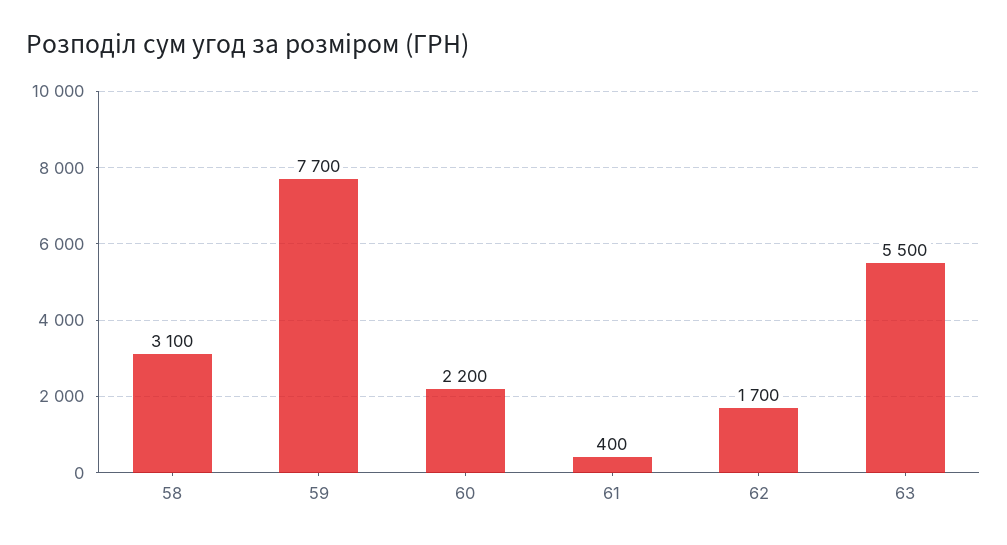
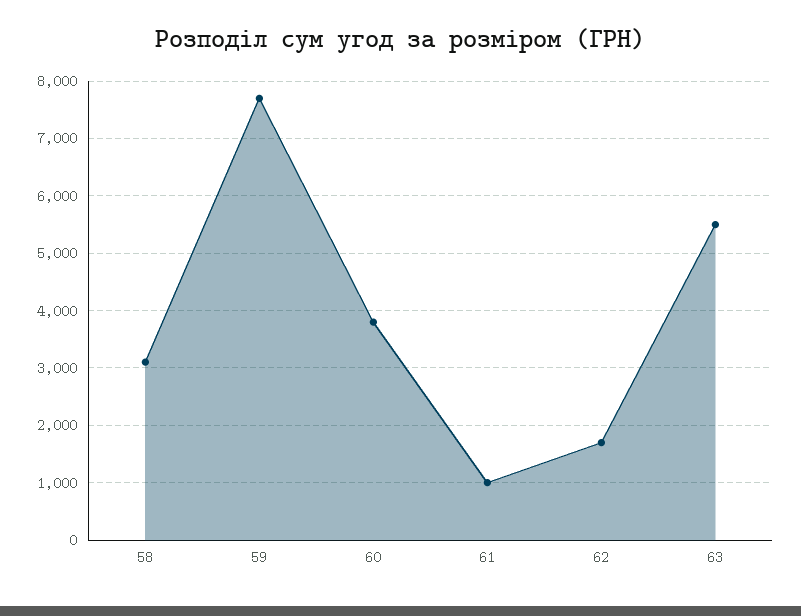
60: 2200 -> 3800
61: 400 -> 1000

